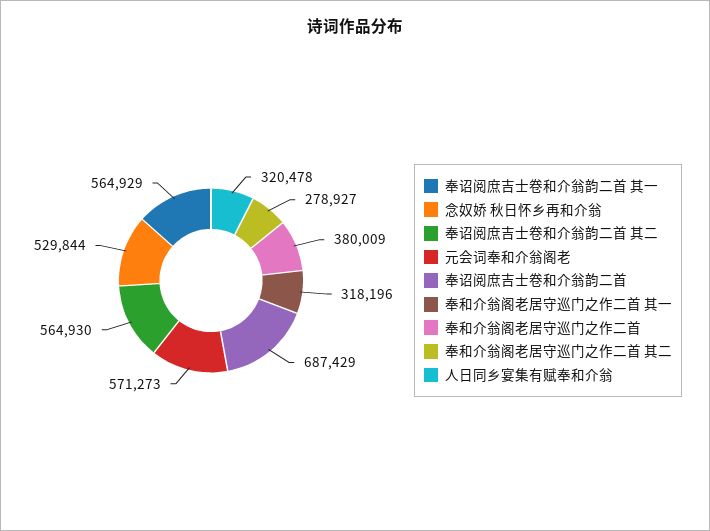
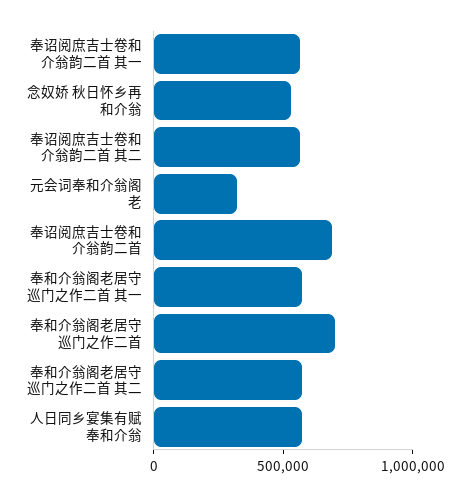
元会词奉和介翁阁老: 571273 -> 300000
奉和介翁阁老居守巡门之作二首 其一: 318196 -> 600000
奉和介翁阁老居守巡门之作二首: 380009 -> 700000
奉和介翁阁老居守巡门之作二首 其二: 278927 -> 600000
人日同乡宴集有赋奉和介翁: 320478 -> 600000

